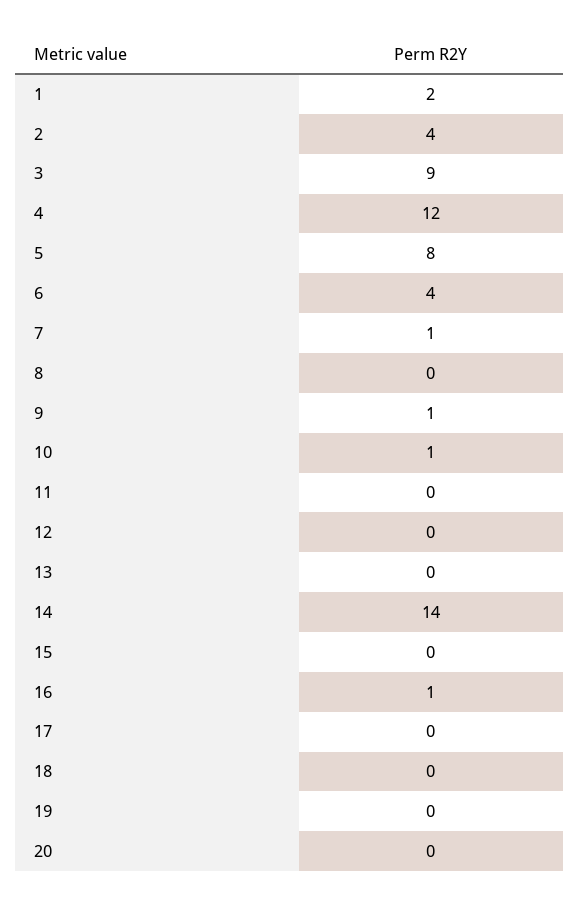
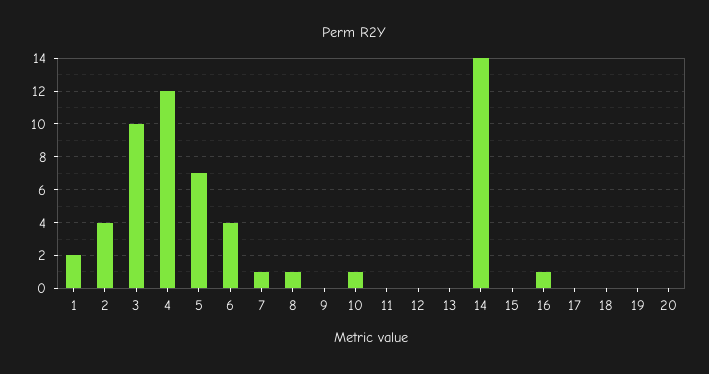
3: 9 -> 10
5: 8 -> 7
8: 0 -> 1
9: 1 -> 0

